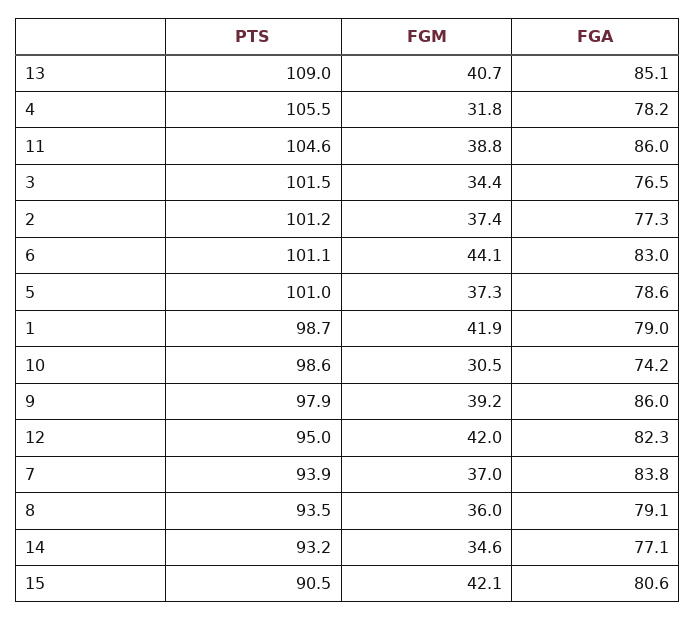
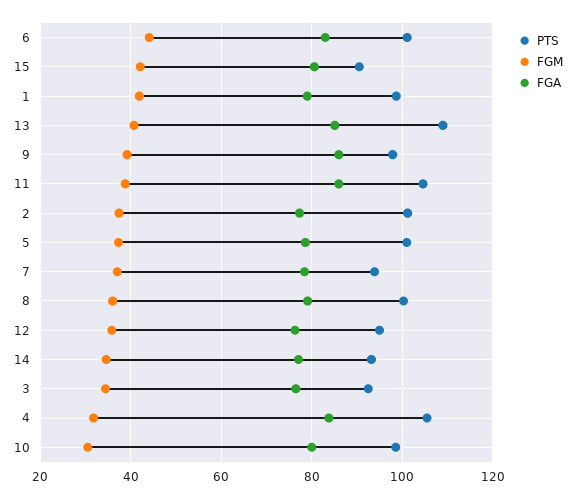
FGA, 4: 78.2 -> 84
PTS, 3: 101.5 -> 92
FGA, 10: 74.2 -> 80
FGM, 12: 42 -> 36
FGA, 12: 82.3 -> 76
FGA, 7: 83.8 -> 78
PTS, 8: 93.5 -> 100

